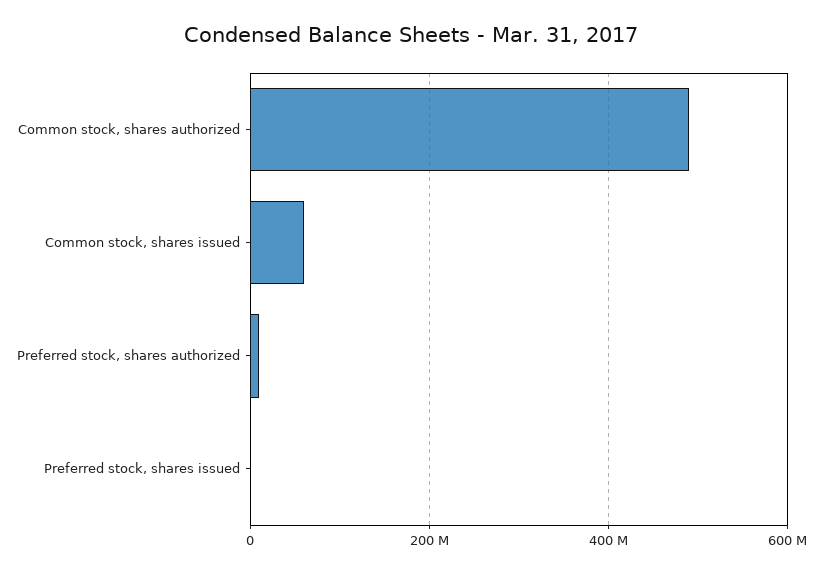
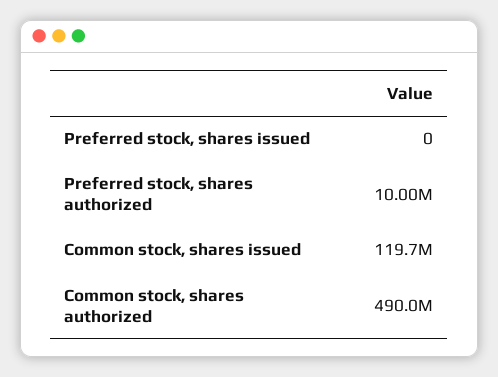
Common stock, shares issued: 60000000 -> 119700000

